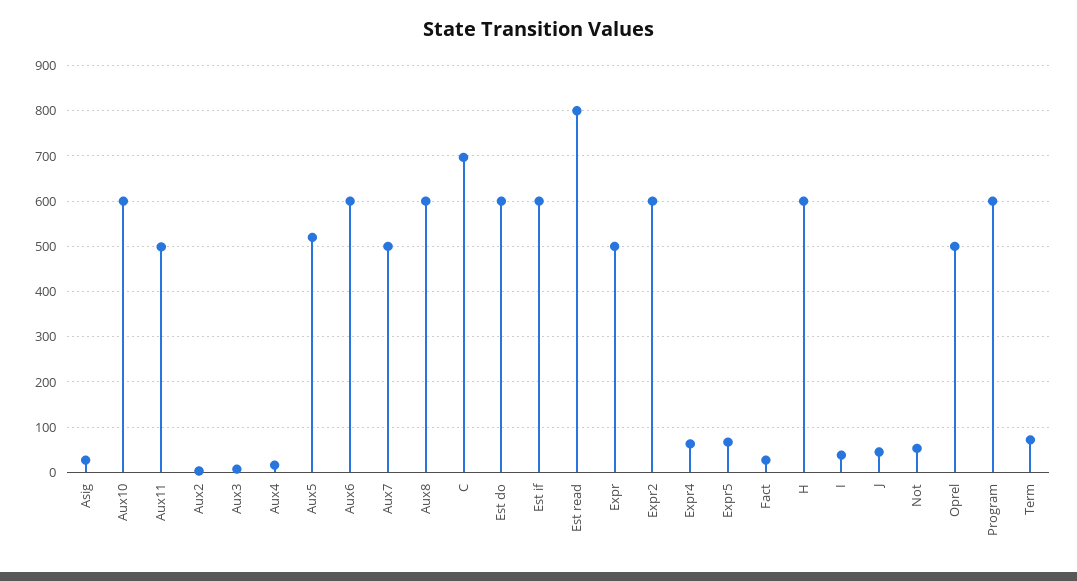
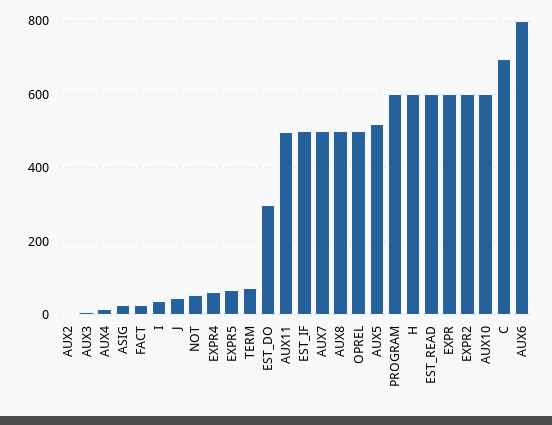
Aux6: 600 -> 800
Aux8: 600 -> 500
Est do: 600 -> 300
Est if: 600 -> 500
Est read: 800 -> 600
Expr: 500 -> 600

